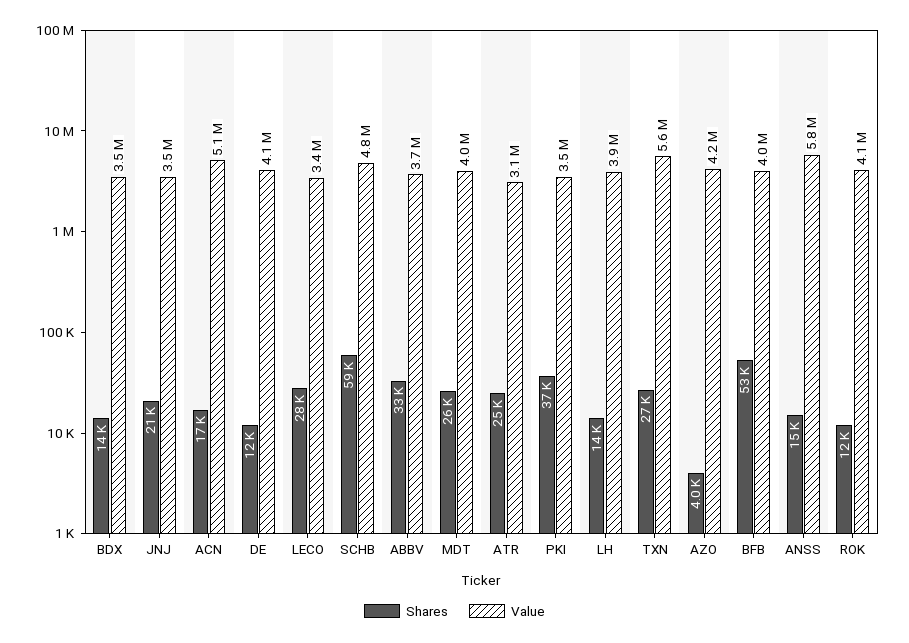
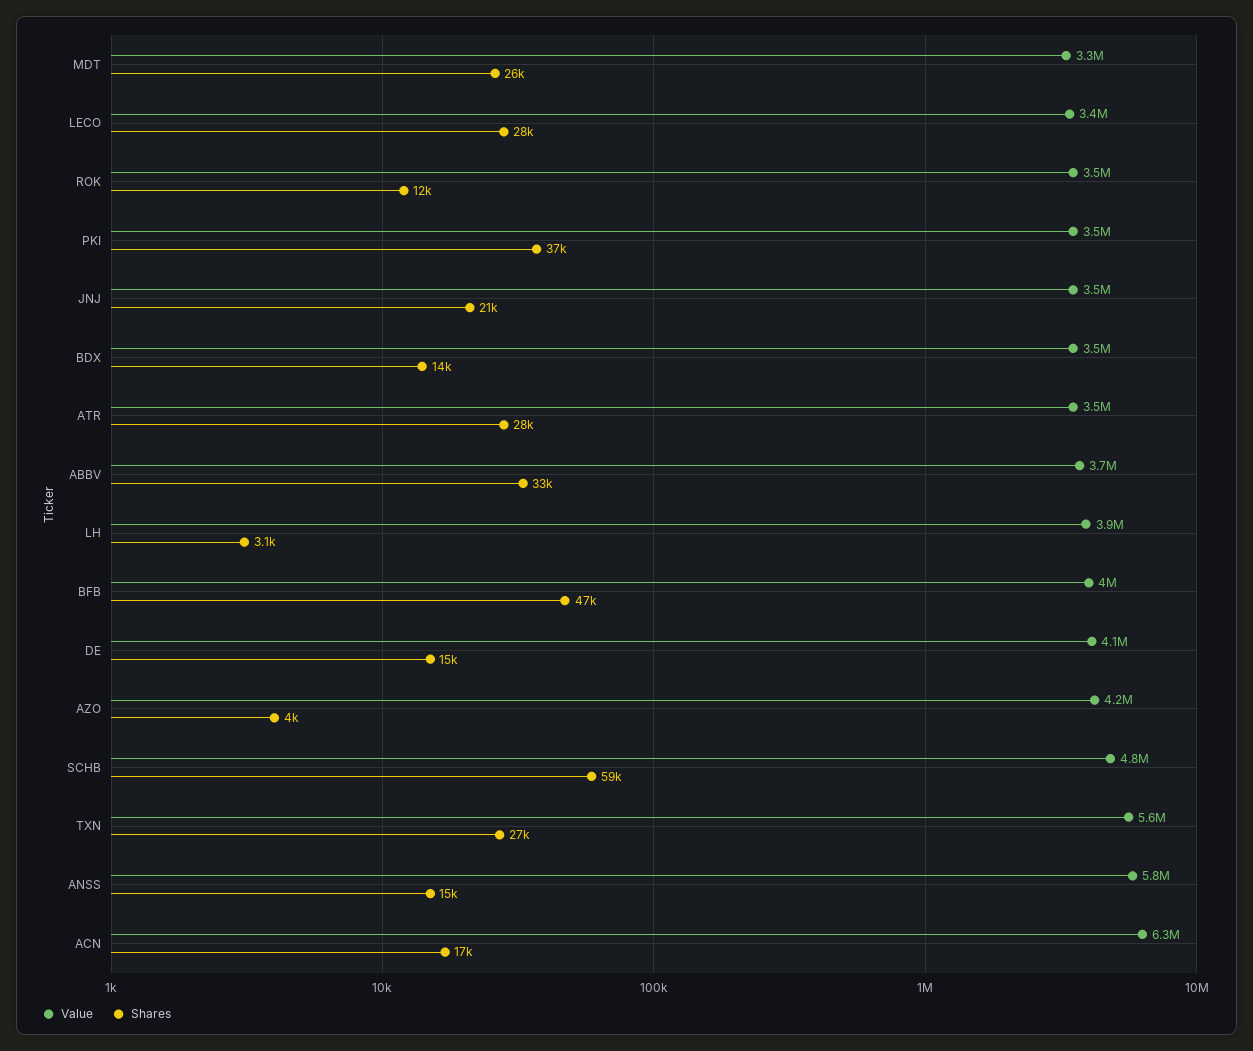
Value, ACN: 5100000 -> 6300000
Shares, DE: 12000 -> 15000
Value, MDT: 4000000 -> 3300000
Shares, ATR: 25000 -> 28000
Value, ATR: 3100000 -> 3500000
Shares, LH: 14000 -> 3100
Shares, BFB: 53000 -> 47000
Value, ROK: 4100000 -> 3500000

